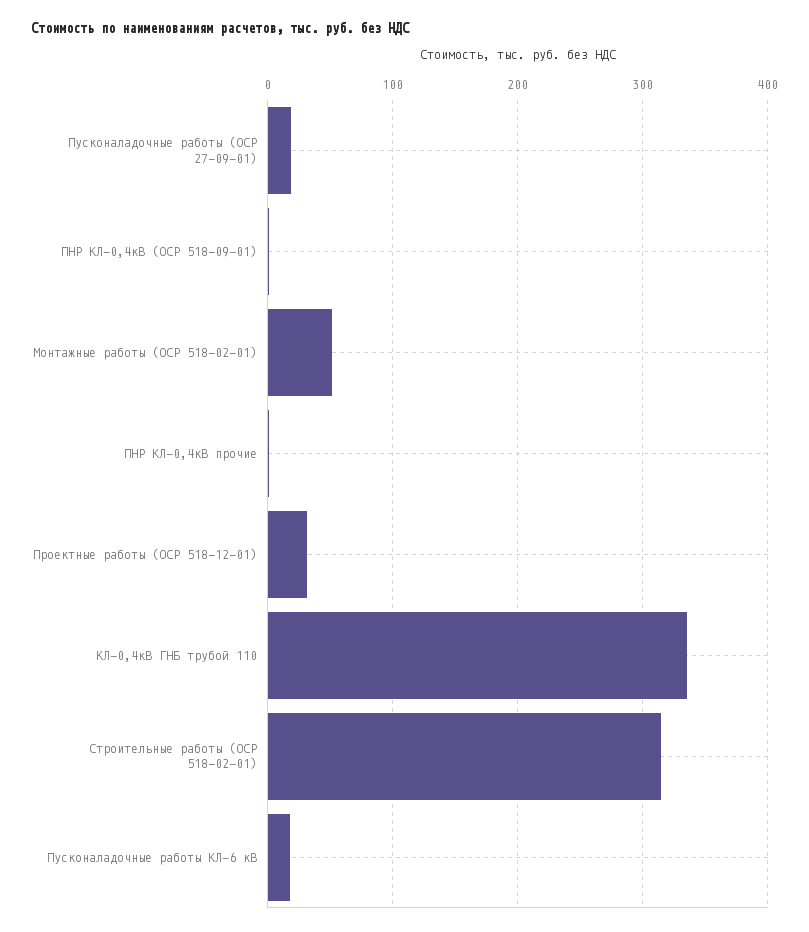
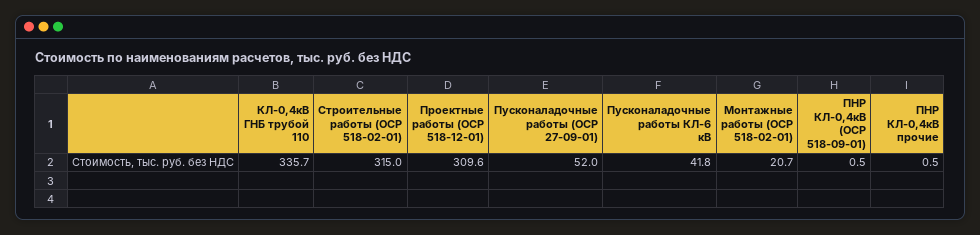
Пусконаладочные работы (ОСР 27-09-01): 20 -> 52
Монтажные работы (ОСР 518-02-01): 50 -> 20.7
Проектные работы (ОСР 518-12-01): 30 -> 309.6
Пусконаладочные работы КЛ-6 кВ: 20 -> 41.8

